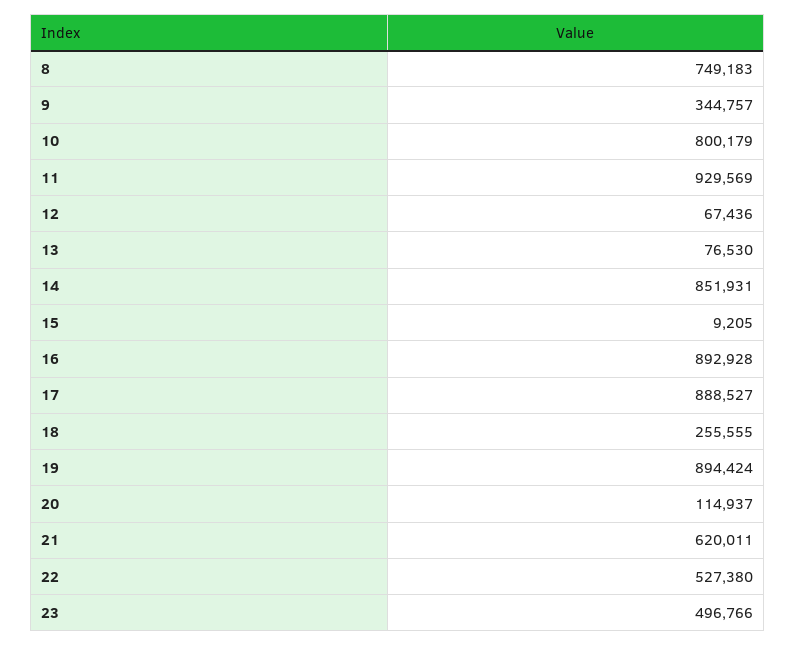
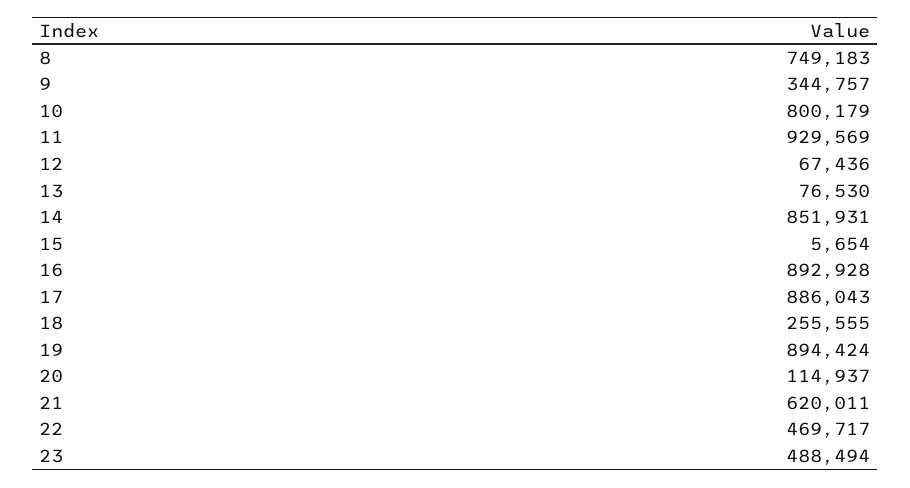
15: 9205 -> 5654
17: 888527 -> 886043
22: 527380 -> 469717
23: 496766 -> 488494

